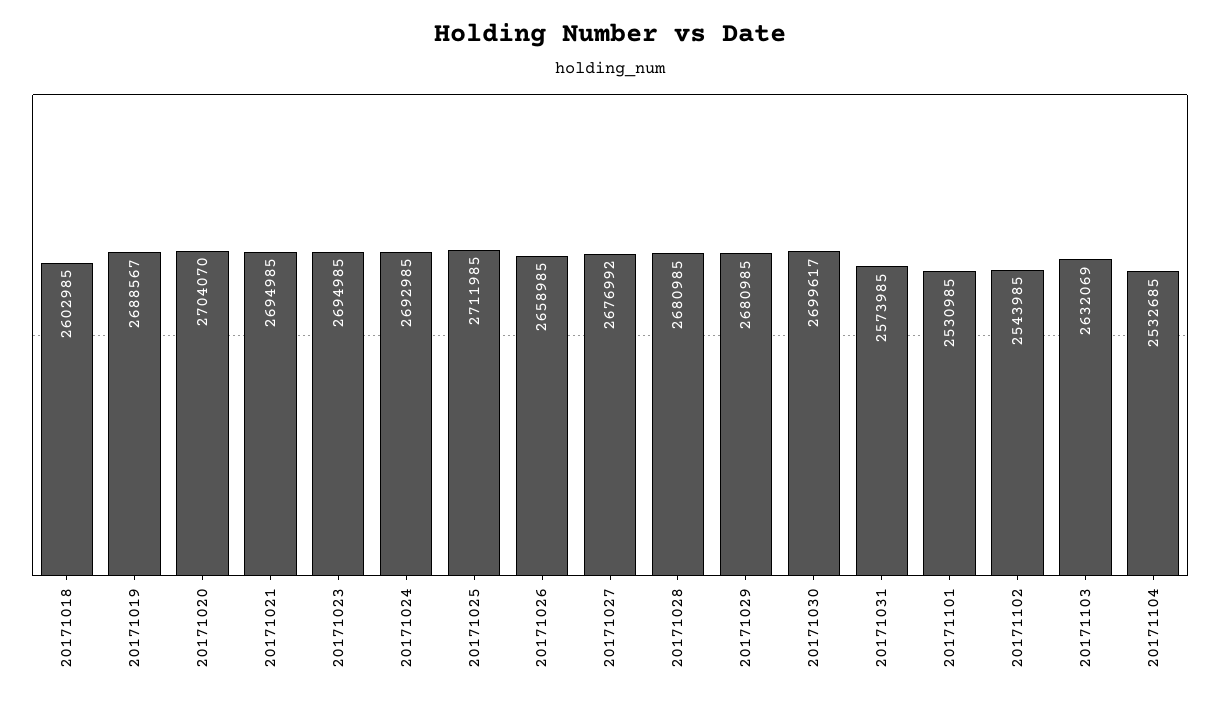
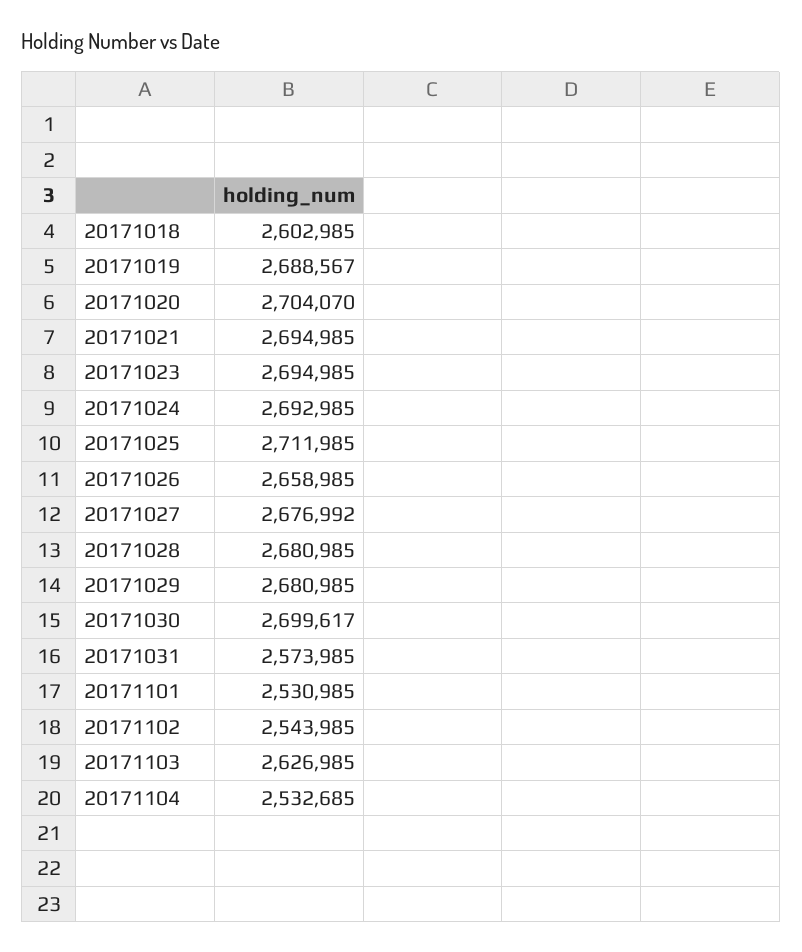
20171103: 2632069 -> 2626985

